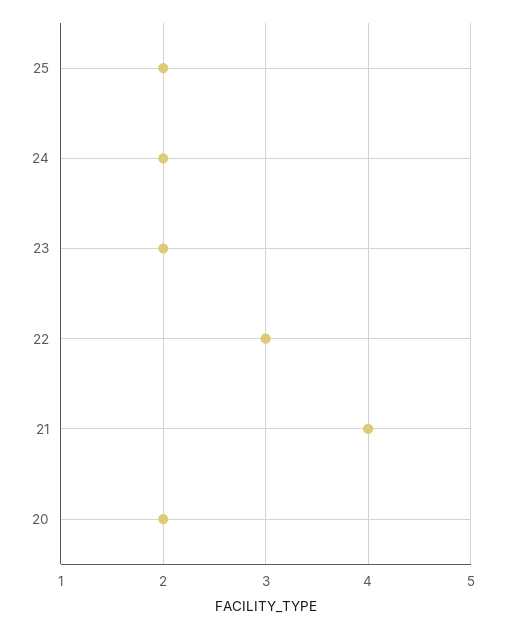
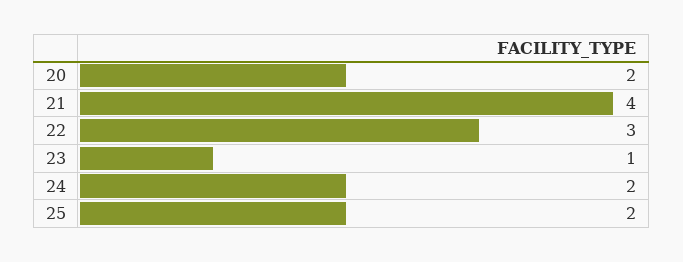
23: 2 -> 1

